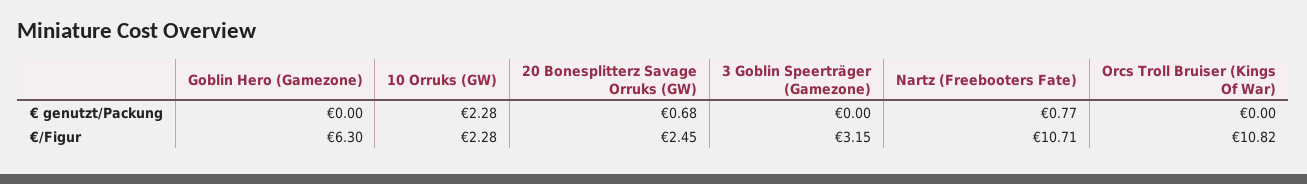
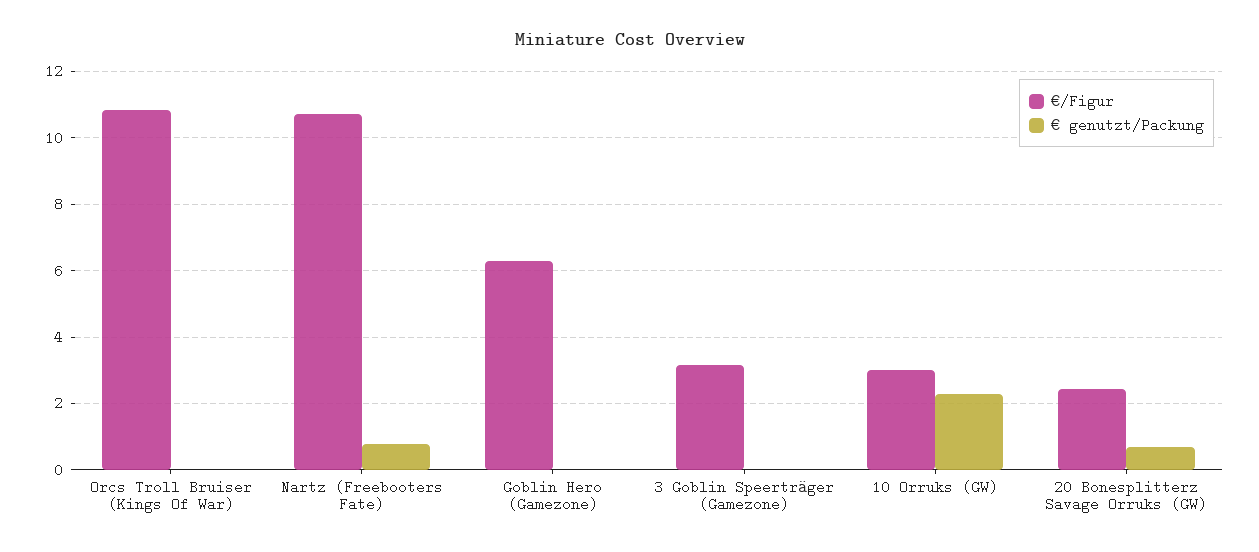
€/Figur, 10 Orruks (GW): 2.28 -> 3

